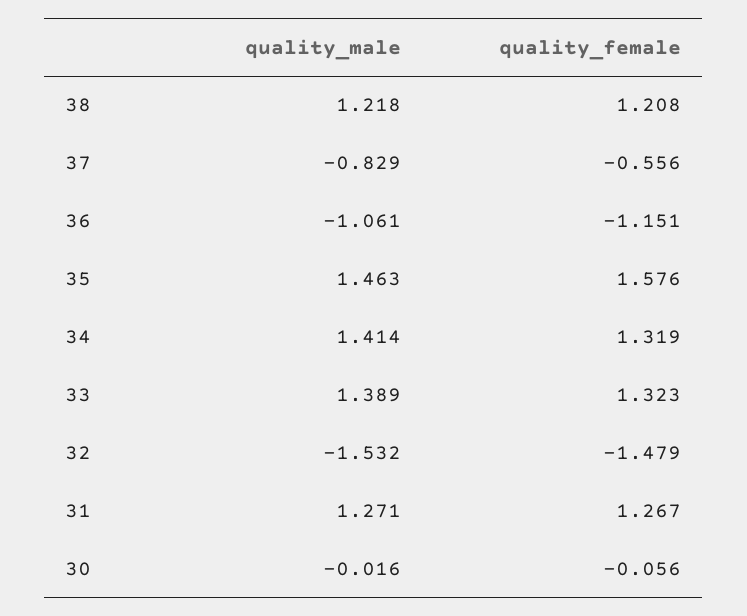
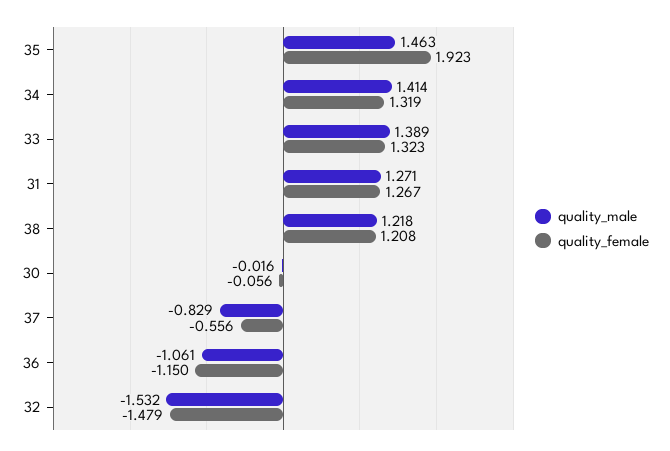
quality_female, 36: -1.151 -> -1.15
quality_female, 35: 1.576 -> 1.923

